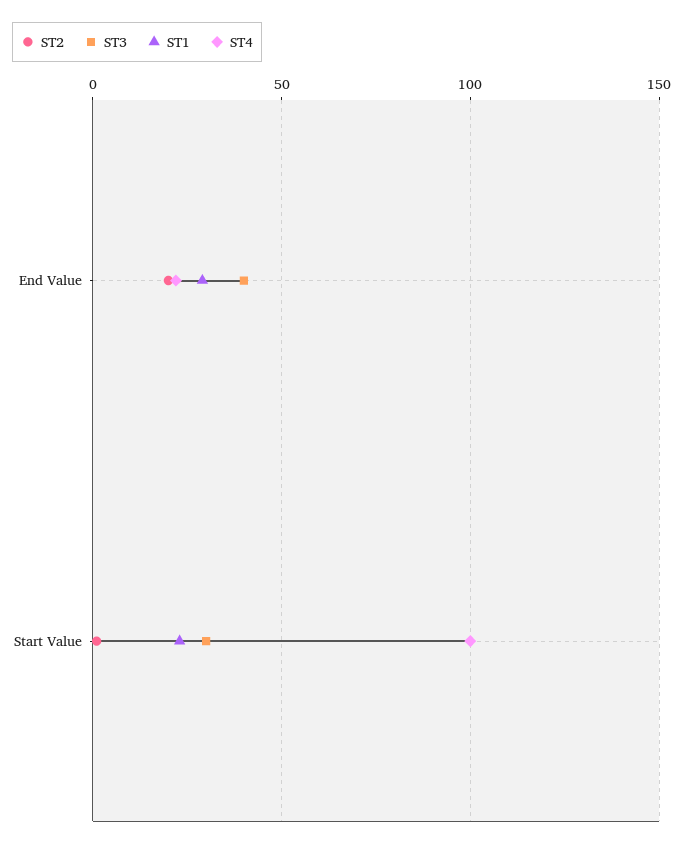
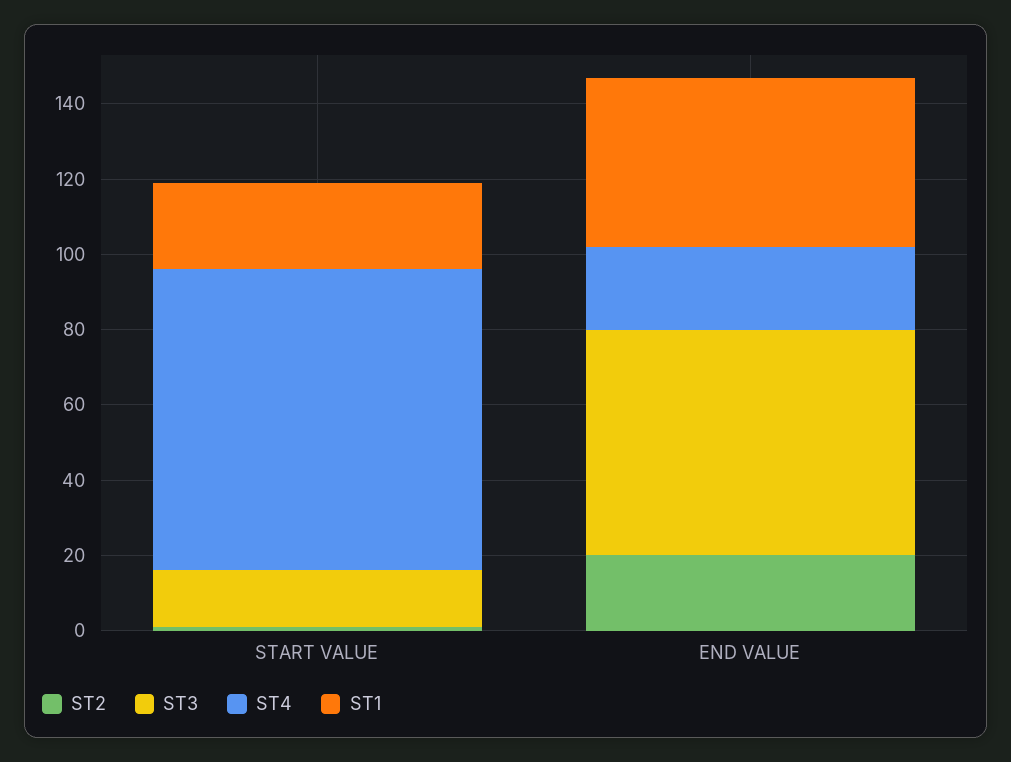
ST3, End Value: 40 -> 60
ST1, End Value: 30 -> 45
ST3, Start Value: 30 -> 15
ST4, Start Value: 100 -> 80

